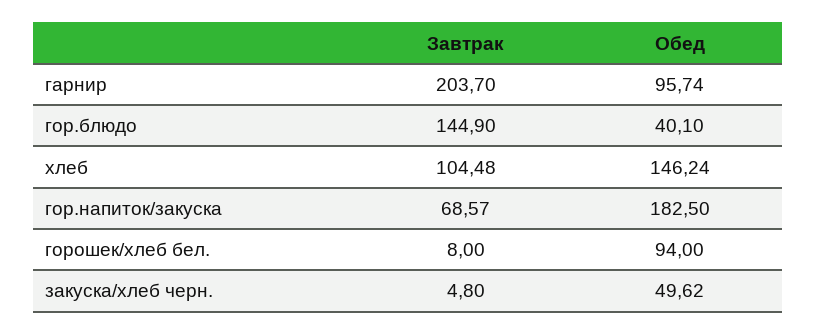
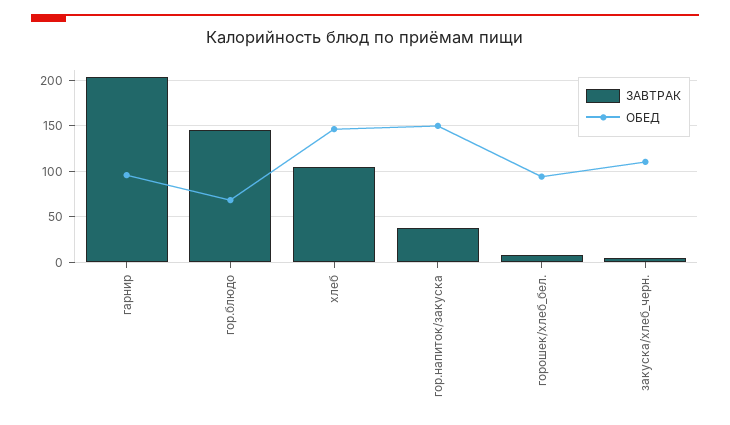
Обед, гор.блюдо: 40.1 -> 70
Завтрак, гор.напиток/закуска: 68.57 -> 40
Обед, гор.напиток/закуска: 182.5 -> 150
Обед, закуска/хлеб черн.: 49.62 -> 110

